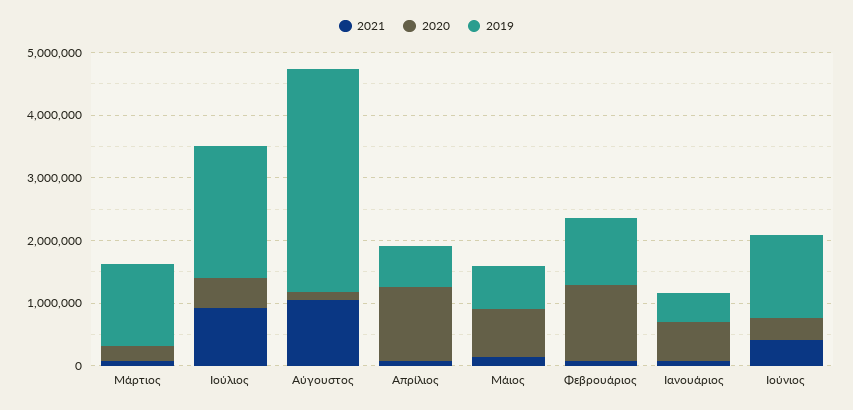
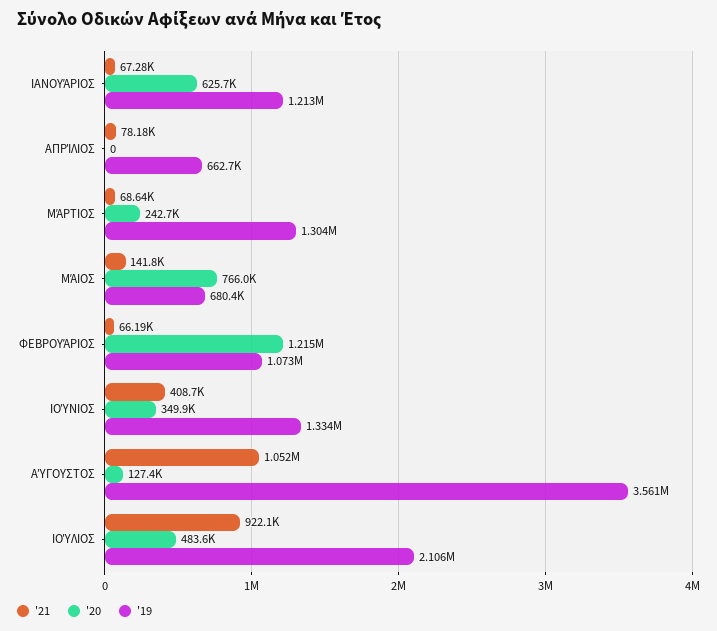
2020, Απρίλιος: 1200000 -> 0
2019, Ιανουάριος: 400000 -> 1213000

